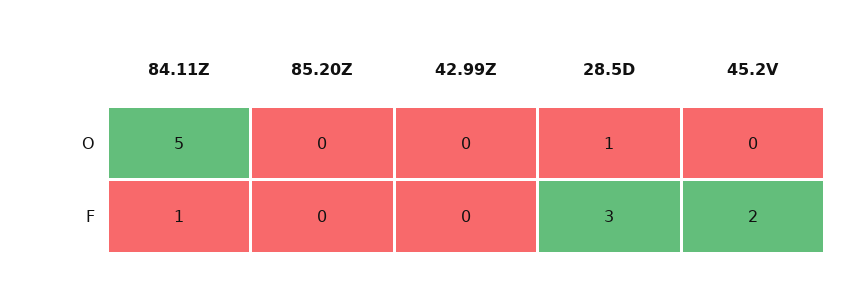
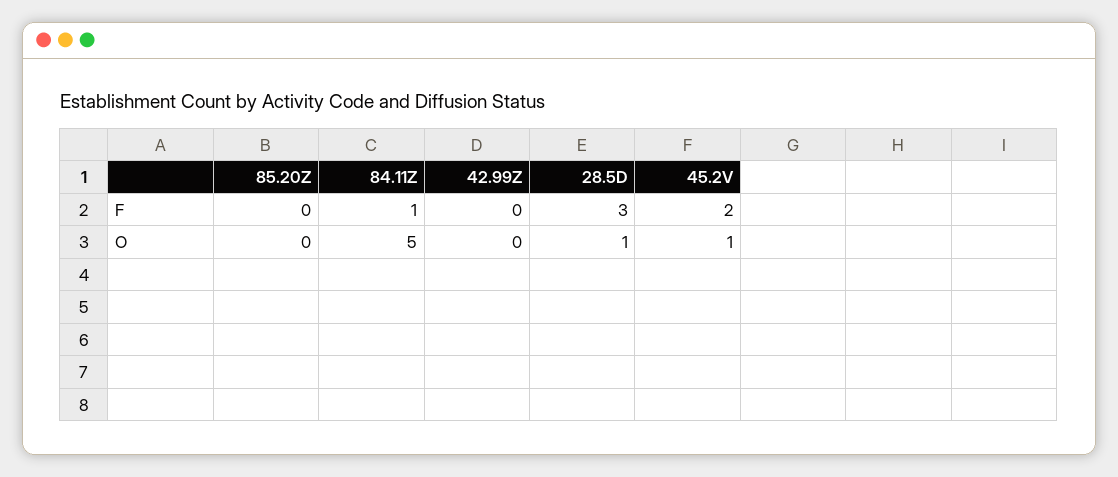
45.2V, O: 0 -> 1

